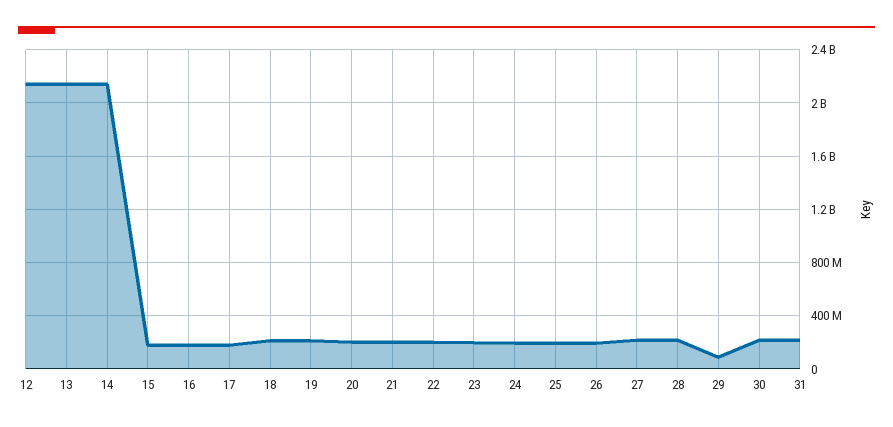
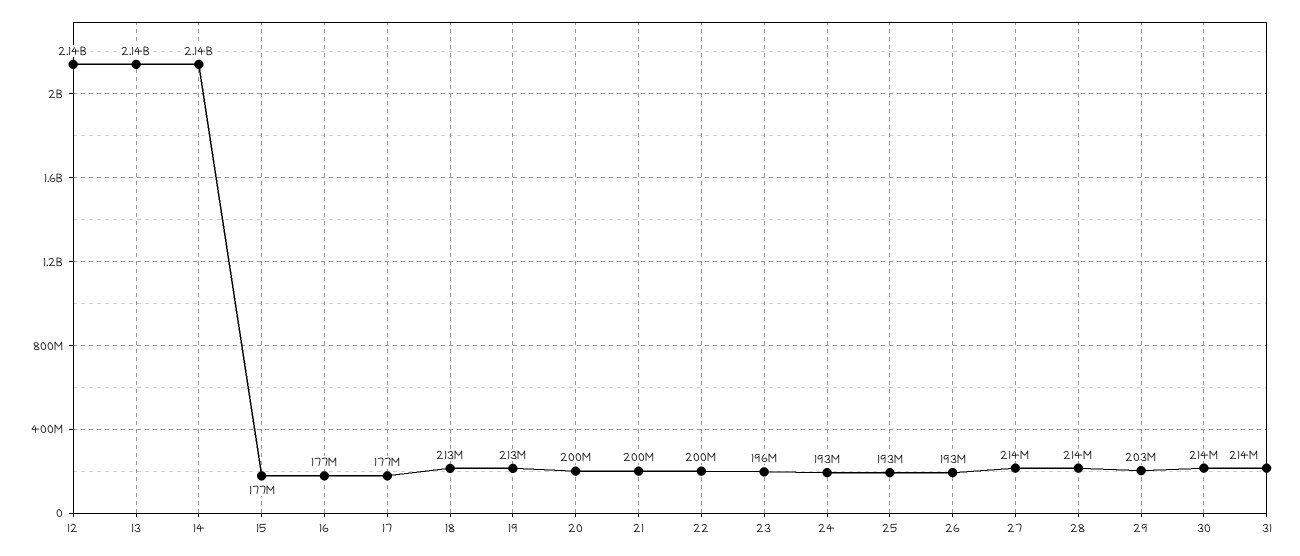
29: 100000000 -> 203000000

